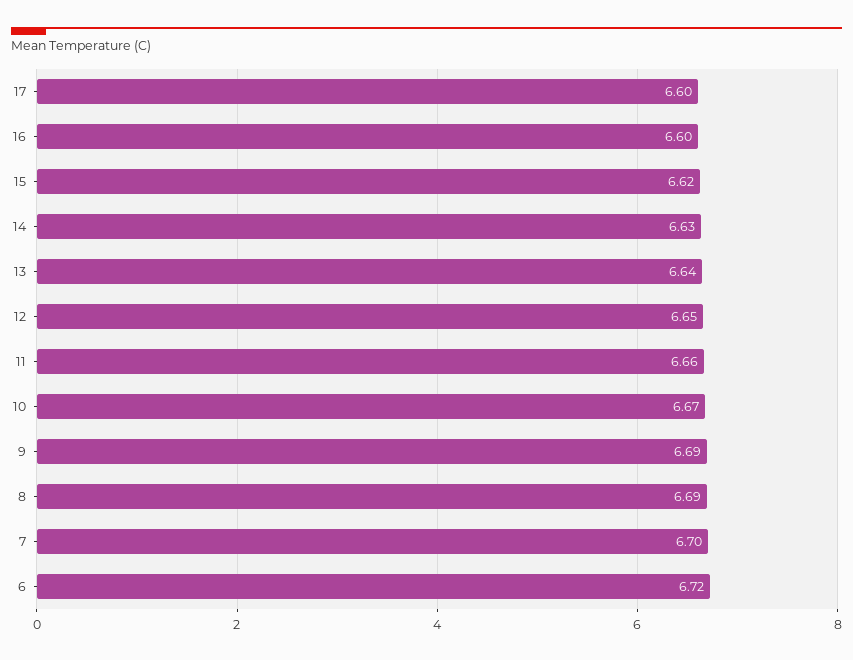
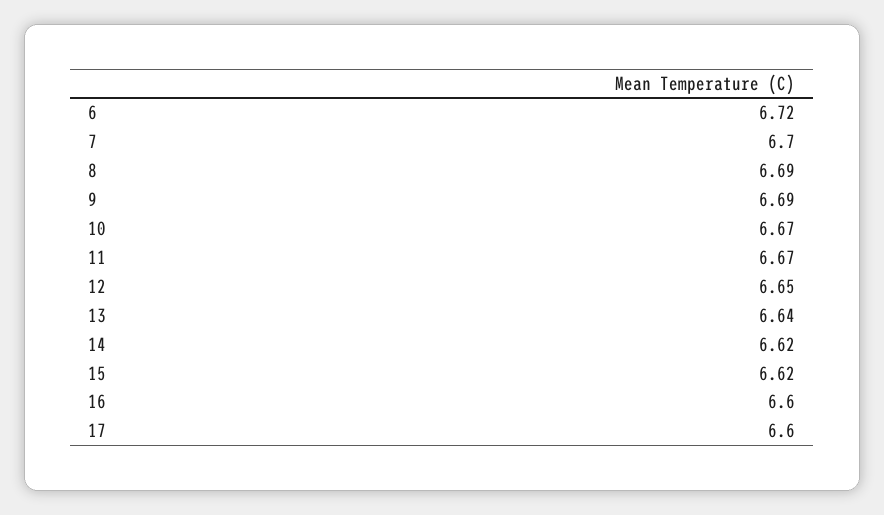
14: 6.63 -> 6.62
11: 6.66 -> 6.67

